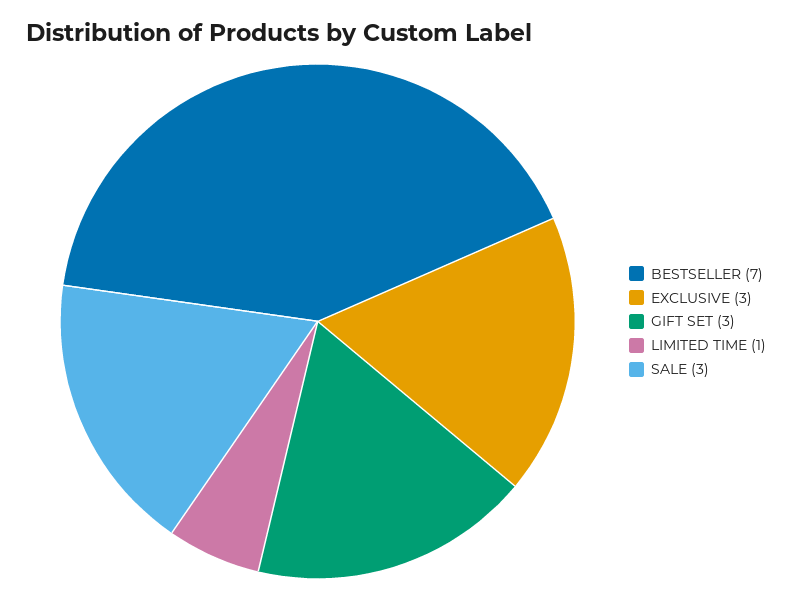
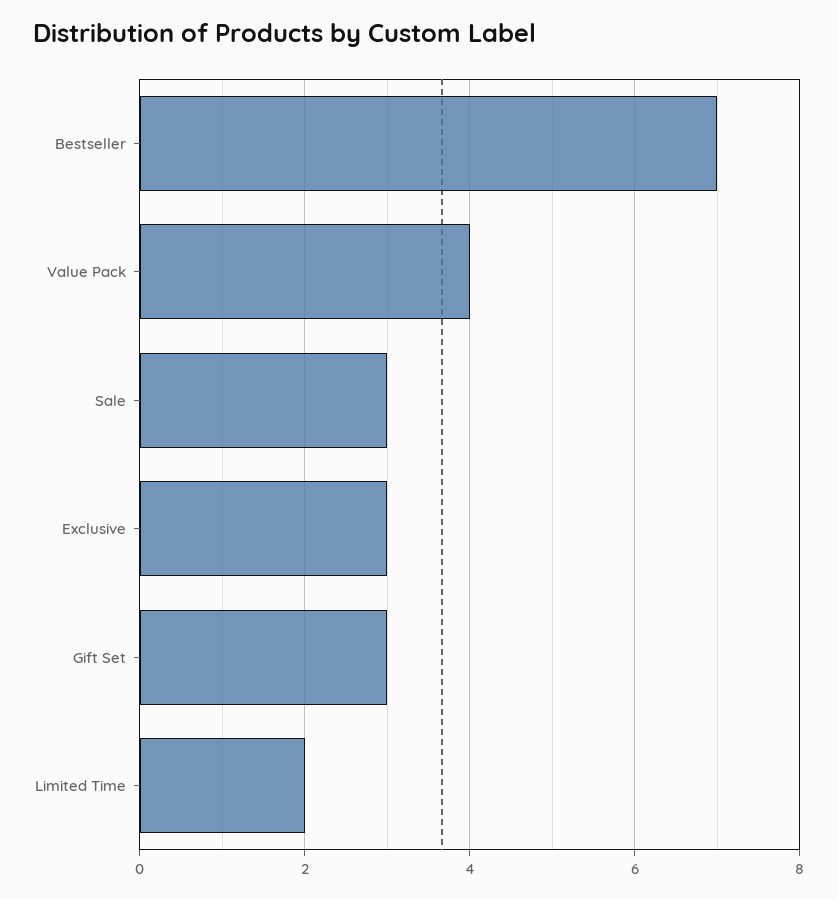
LIMITED TIME: 1 -> 2
Value Pack: none -> 4

